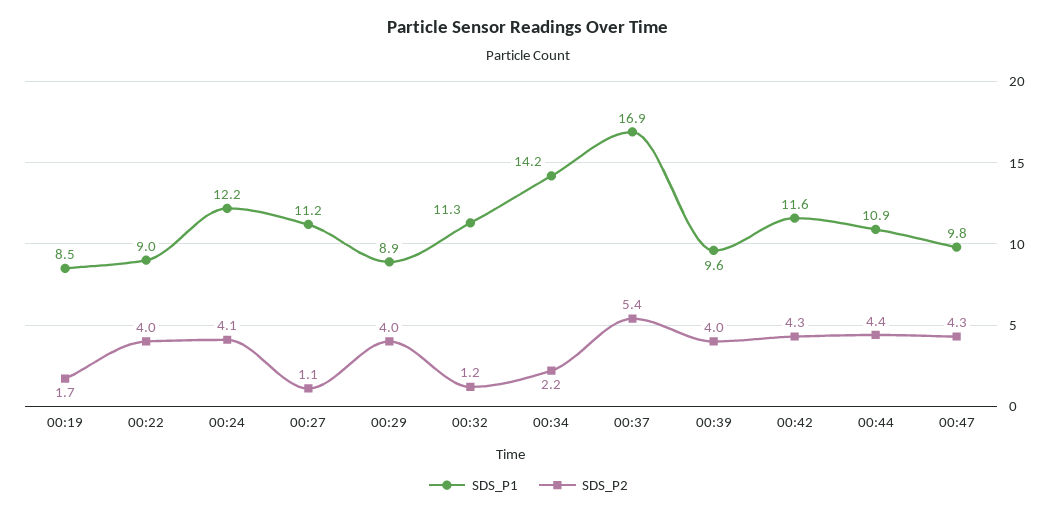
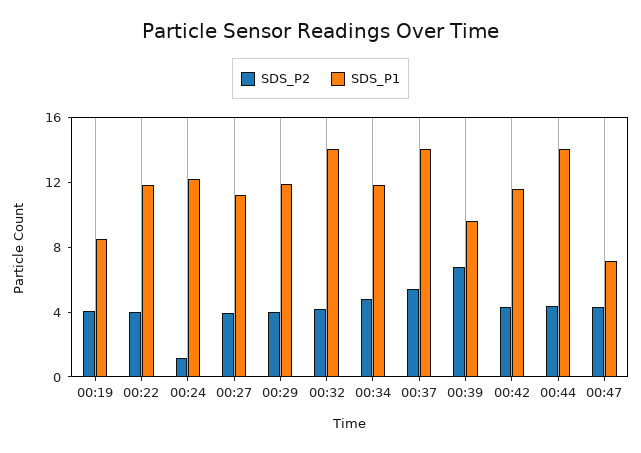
SDS_P2, 00:19: 1.7 -> 4
SDS_P1, 00:22: 9 -> 12
SDS_P2, 00:24: 4.1 -> 1
SDS_P2, 00:27: 1.1 -> 4
SDS_P1, 00:29: 8.9 -> 12
SDS_P1, 00:32: 11.3 -> 14
SDS_P2, 00:32: 1.2 -> 4
SDS_P1, 00:34: 14.2 -> 12
SDS_P2, 00:34: 2.2 -> 5
SDS_P1, 00:37: 16.9 -> 14
SDS_P2, 00:39: 4 -> 7
SDS_P1, 00:44: 10.9 -> 14
SDS_P1, 00:47: 9.8 -> 7

